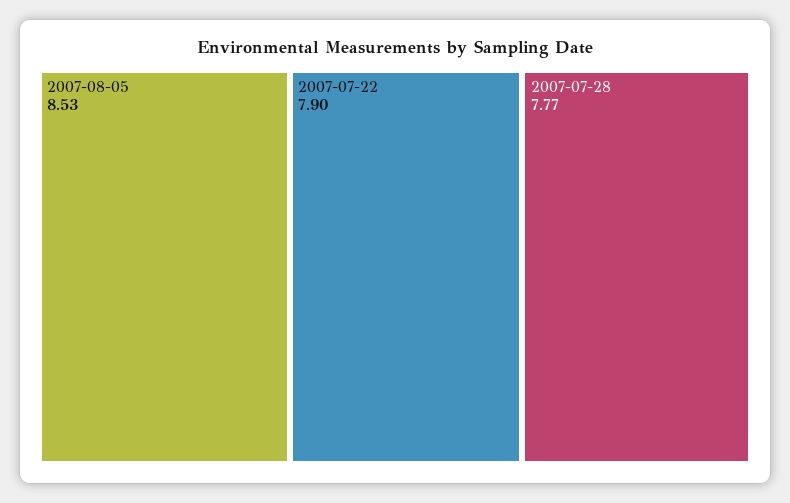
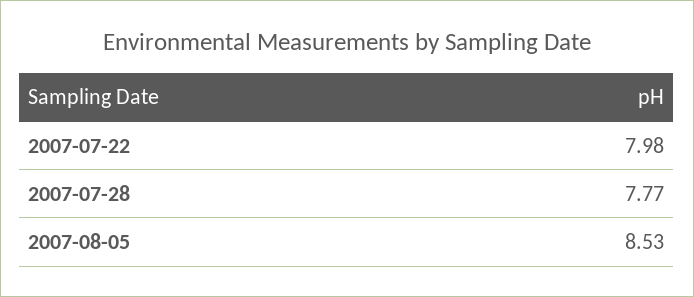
2007-07-22: 7.9 -> 7.98

